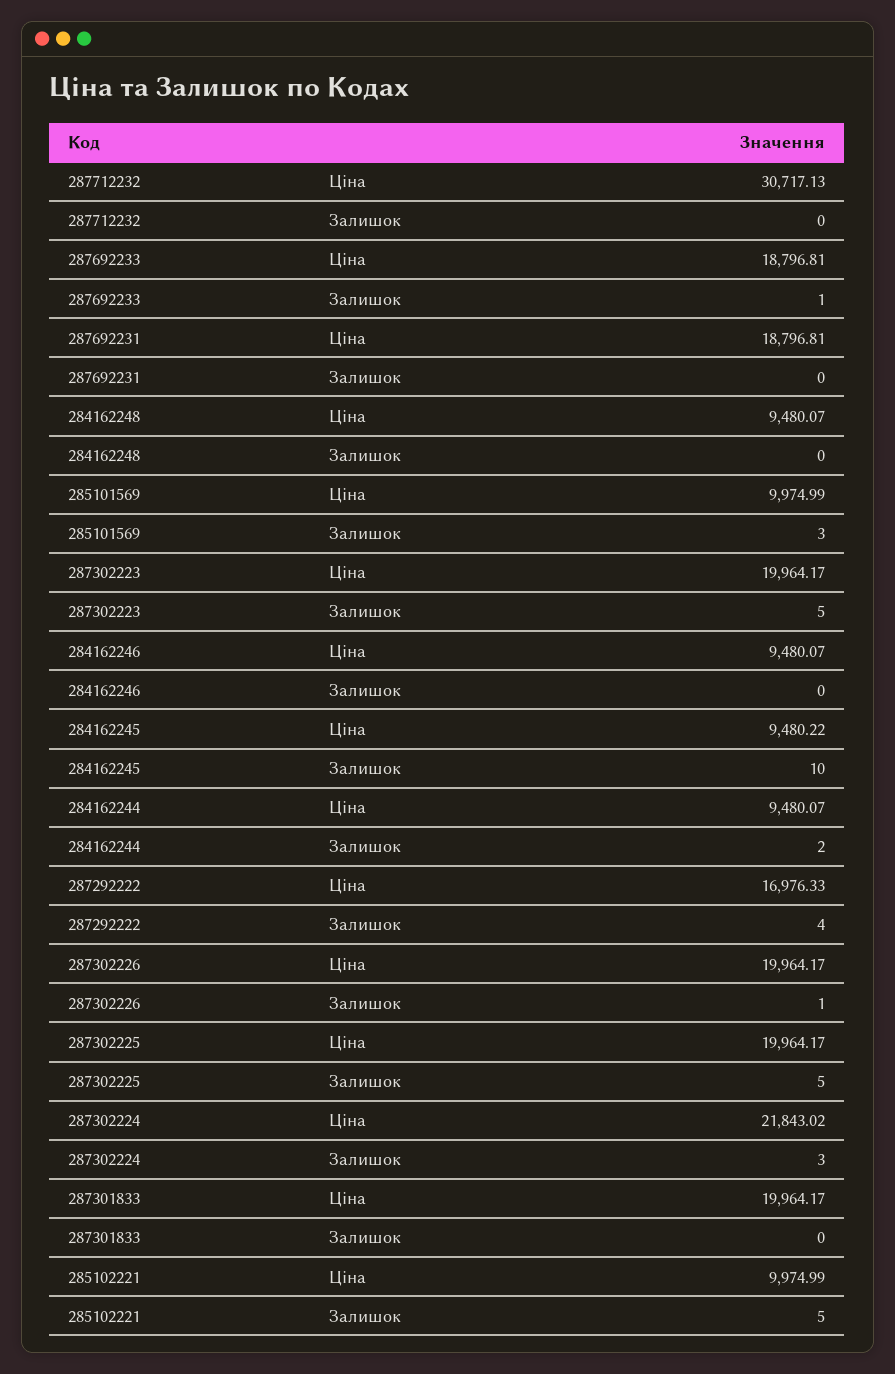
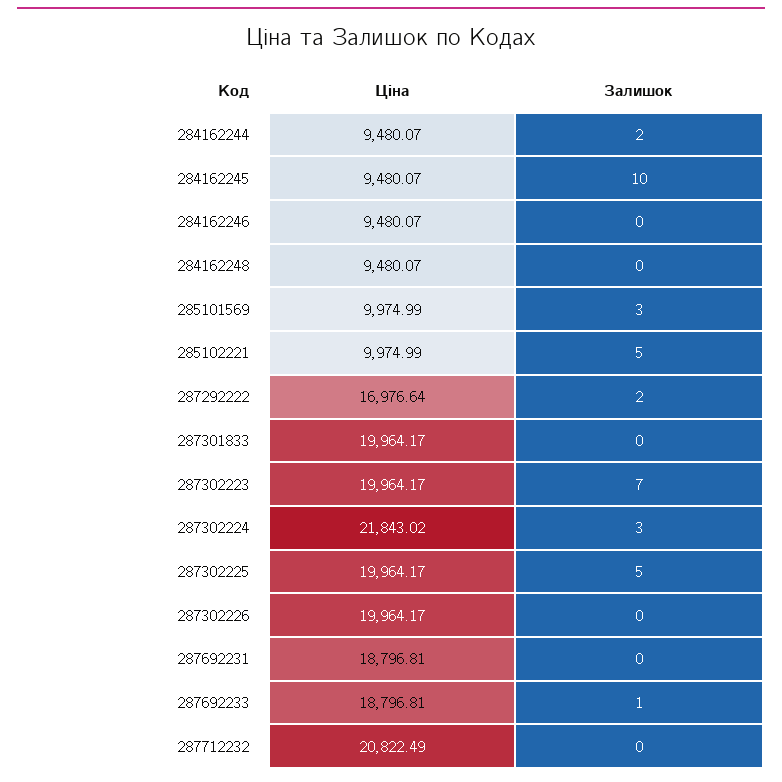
287712232, Ціна: 30717.13 -> 20822.49
287302223, Залишок: 5 -> 7
284162245, Ціна: 9480.22 -> 9480.07
287292222, Ціна: 16976.33 -> 16976.64
287292222, Залишок: 4 -> 2
287302226, Залишок: 1 -> 0

